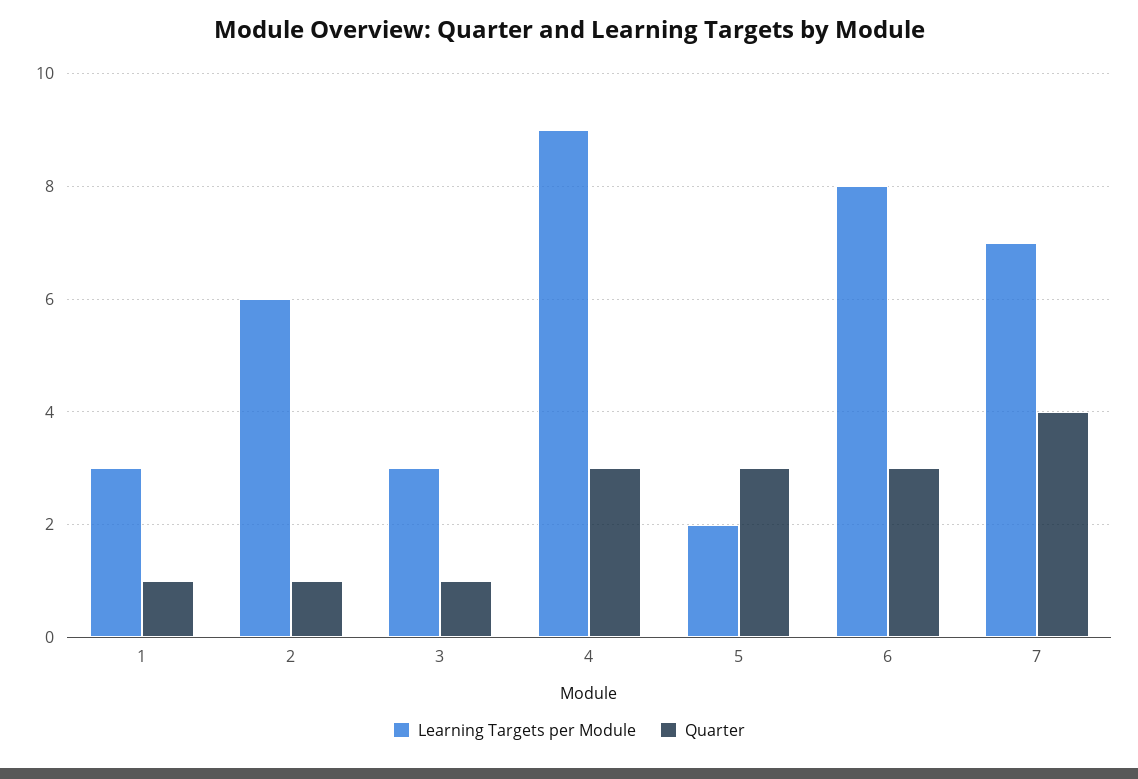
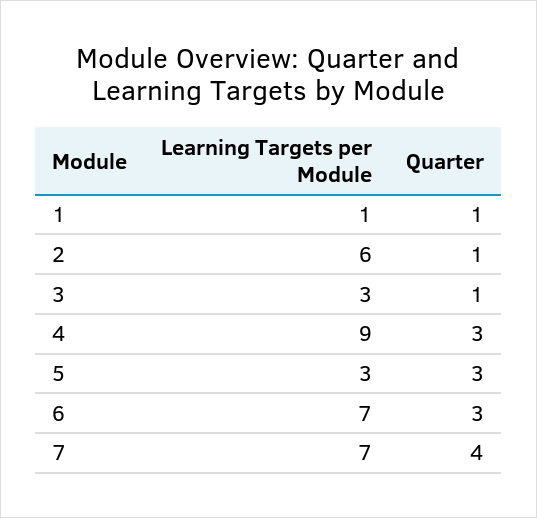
Learning Targets per Module, 1: 3 -> 1
Learning Targets per Module, 5: 2 -> 3
Learning Targets per Module, 6: 8 -> 7

